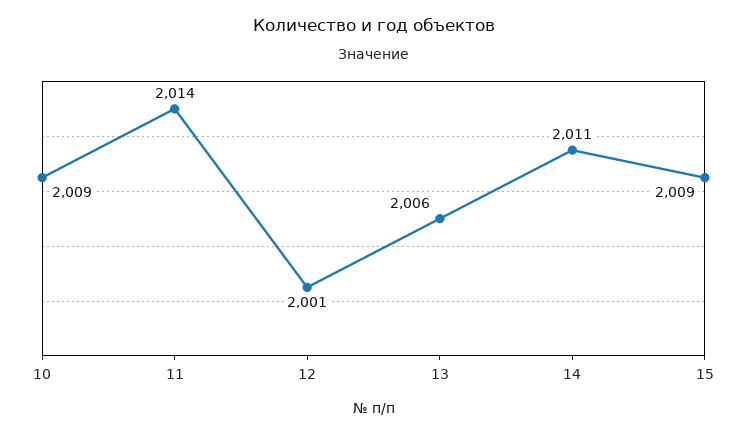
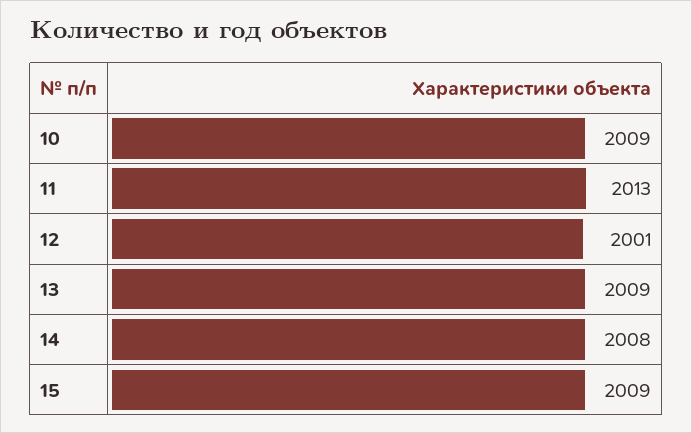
11: 2014 -> 2013
13: 2006 -> 2009
14: 2011 -> 2008

